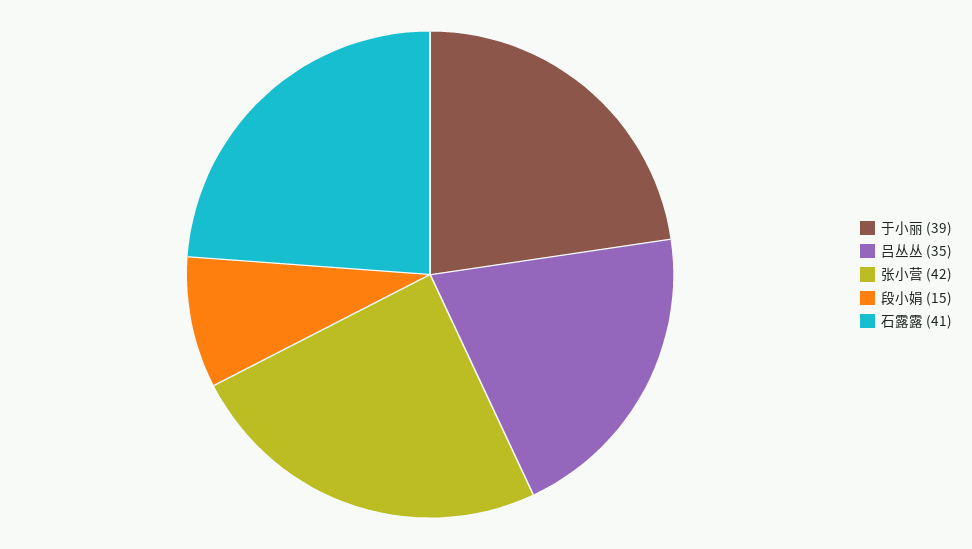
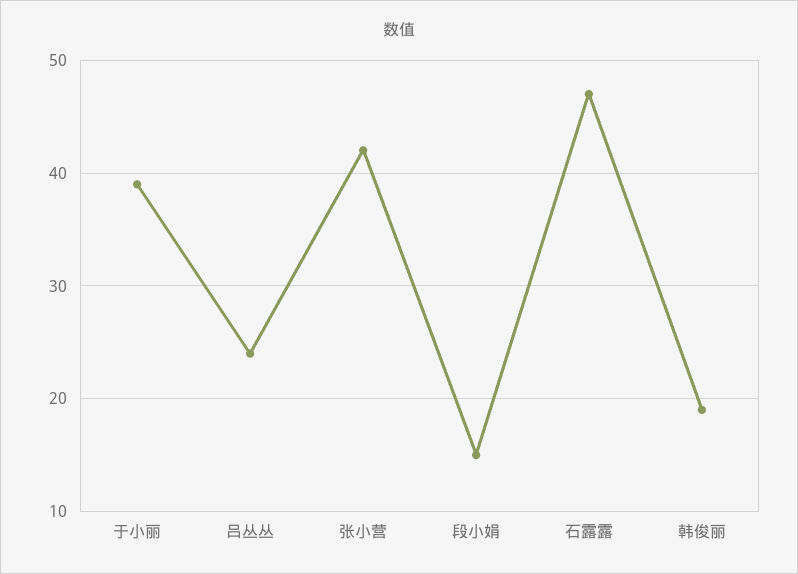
吕丛丛: 35 -> 24
石露露: 41 -> 47
韩俊丽: none -> 19

